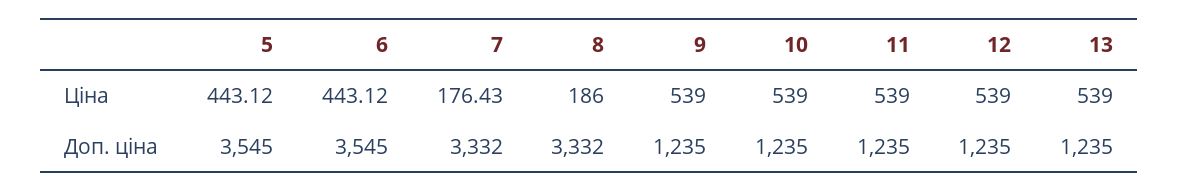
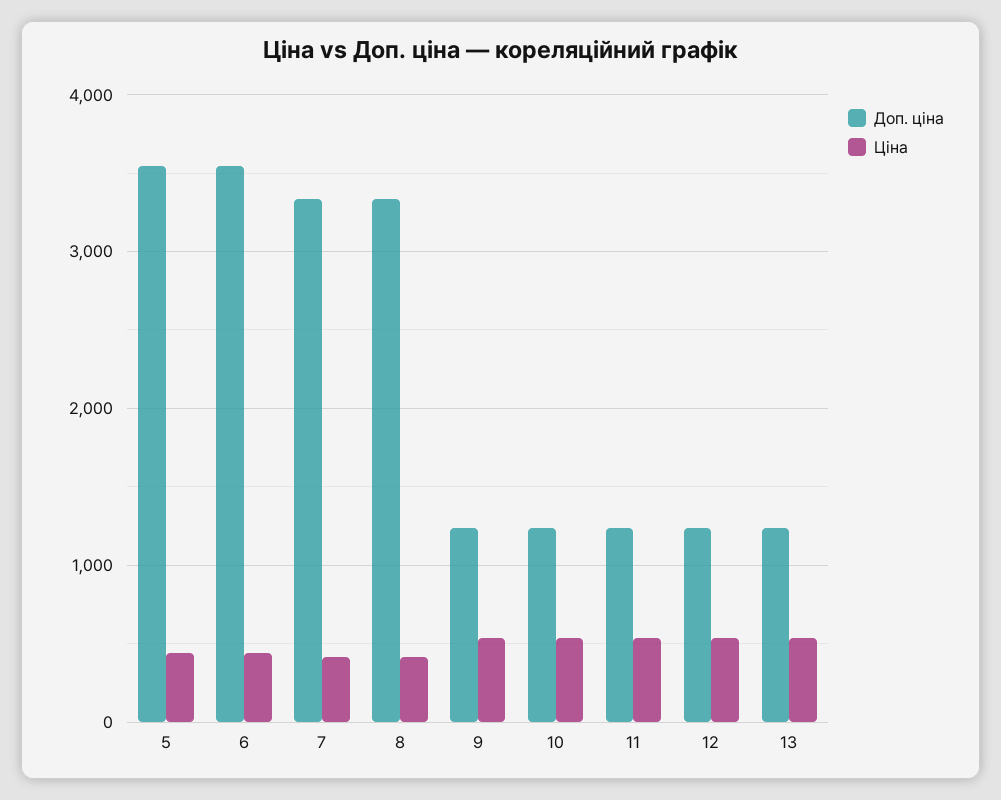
Ціна, 7: 176.43 -> 400
Ціна, 8: 186 -> 400

